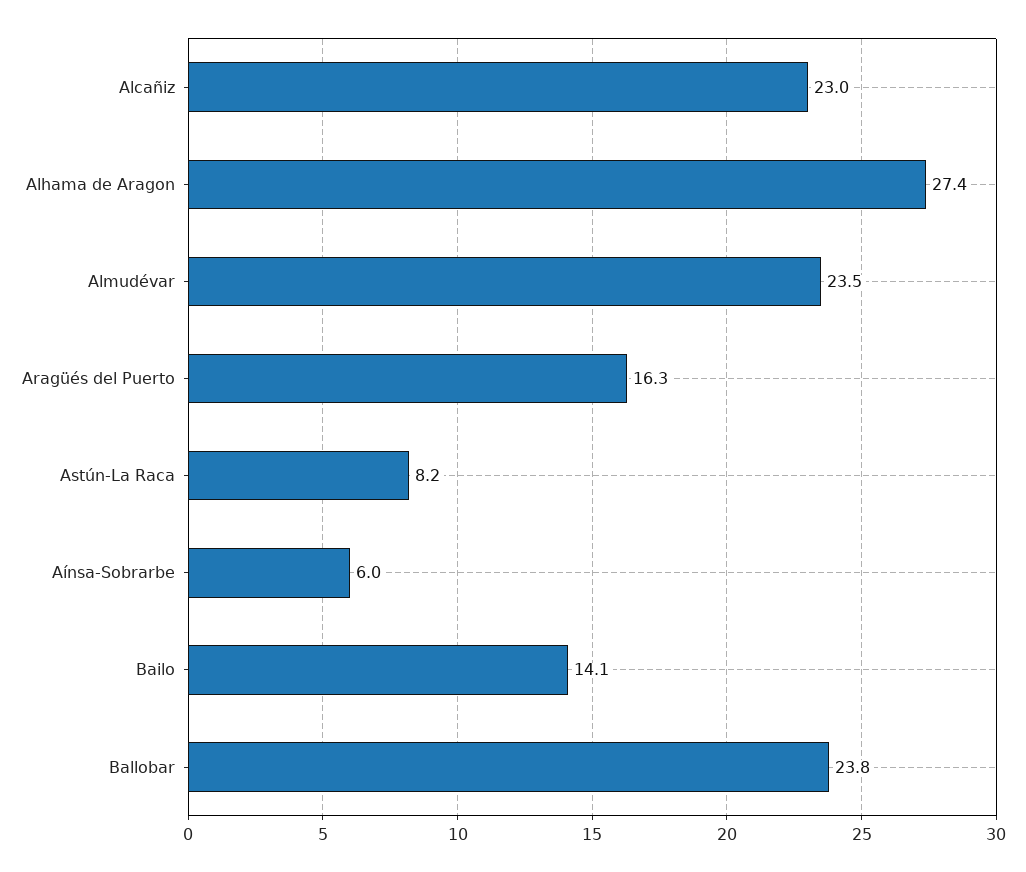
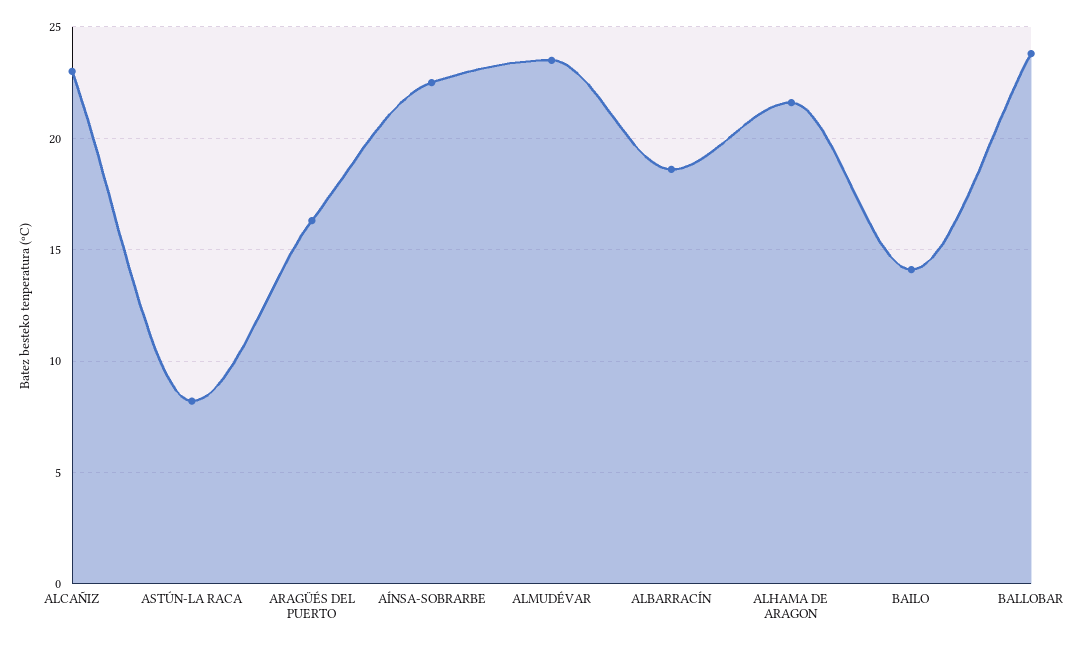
Alhama de Aragon: 27.4 -> 21.5
Aínsa-Sobrarbe: 6 -> 22.5
ALBARRACÍN: none -> 18.5

